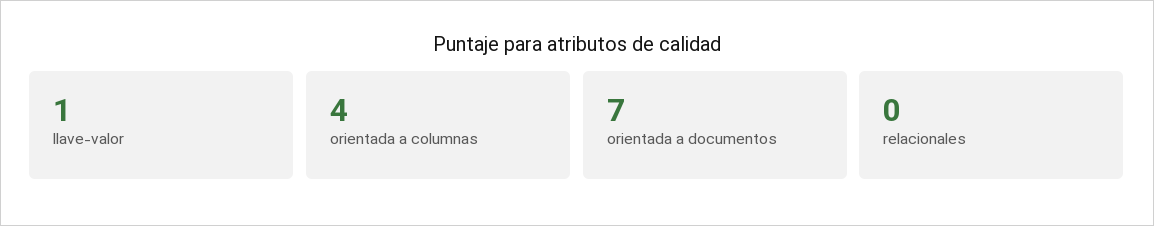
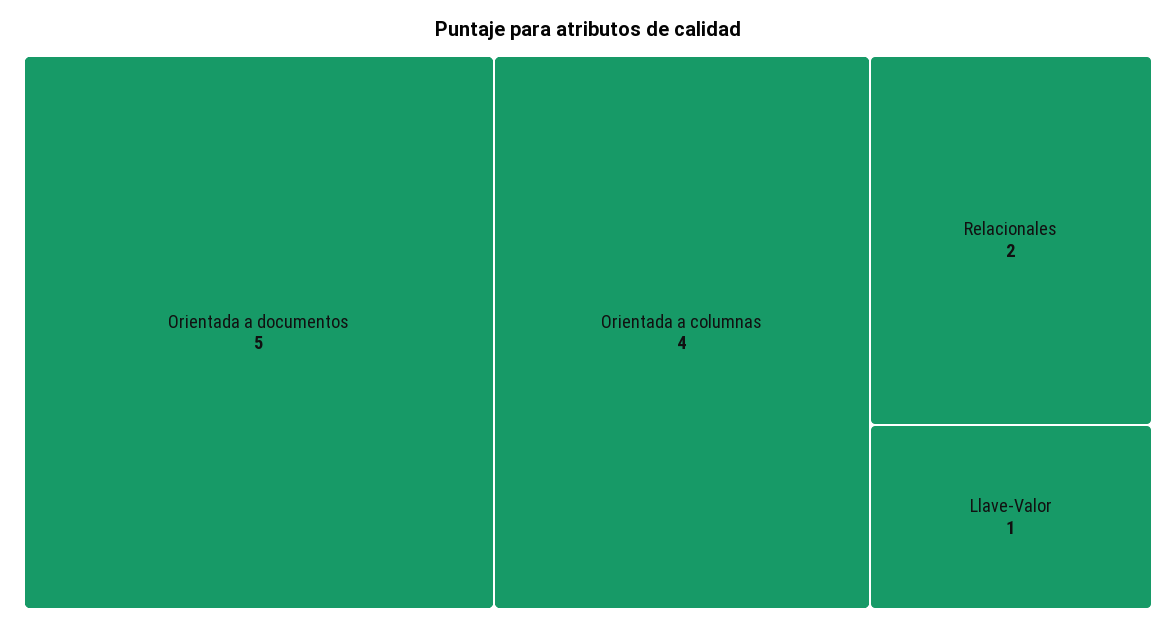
orientada a documentos: 7 -> 5
relacionales: 0 -> 2

